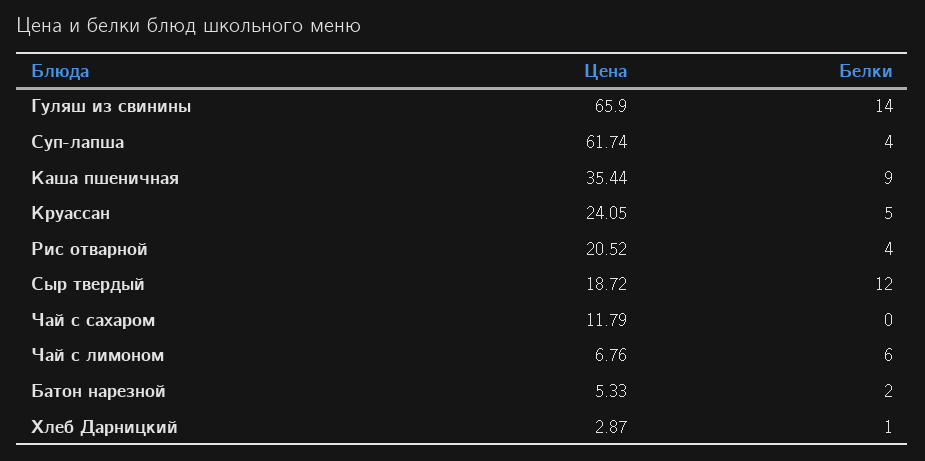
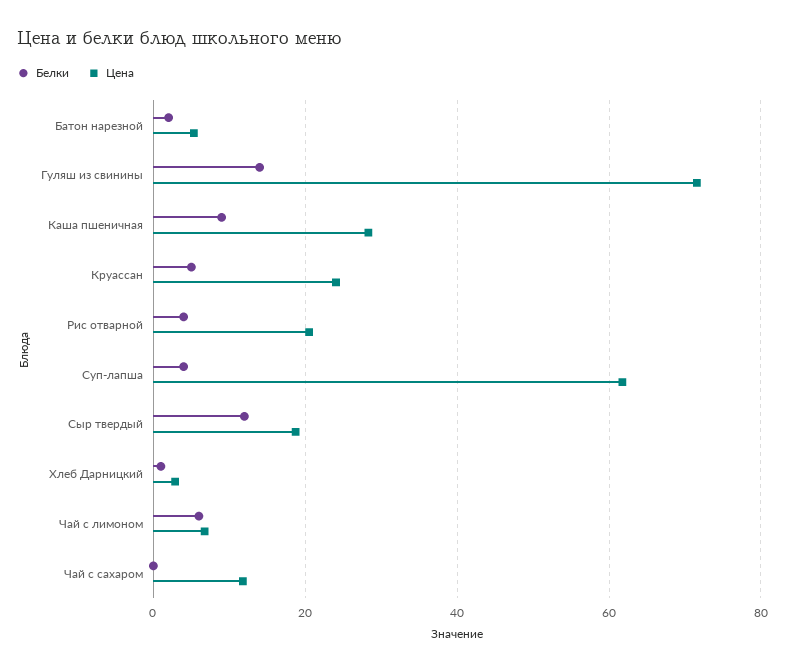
Цена, Гуляш из свинины: 65.9 -> 72
Цена, Каша пшеничная: 35.44 -> 28

